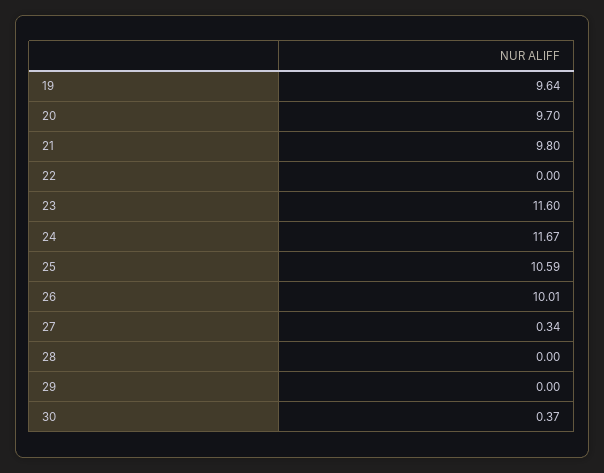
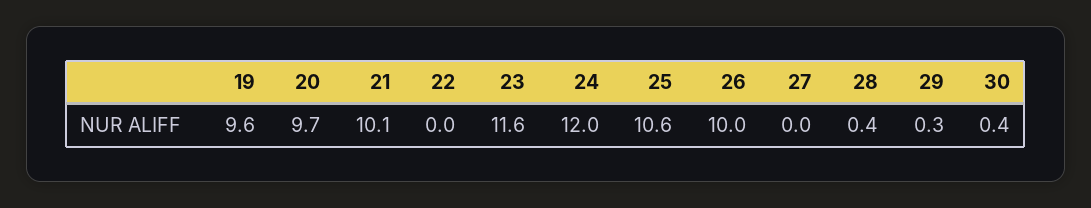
21: 9.8 -> 10.1
24: 11.67 -> 12
27: 0.34 -> 0
28: 0 -> 0.4
29: 0 -> 0.3

